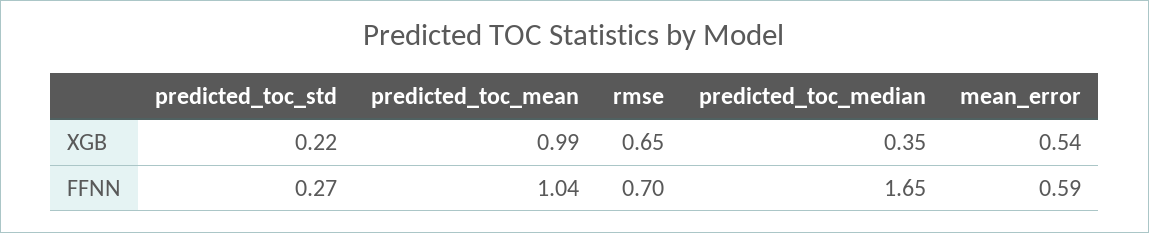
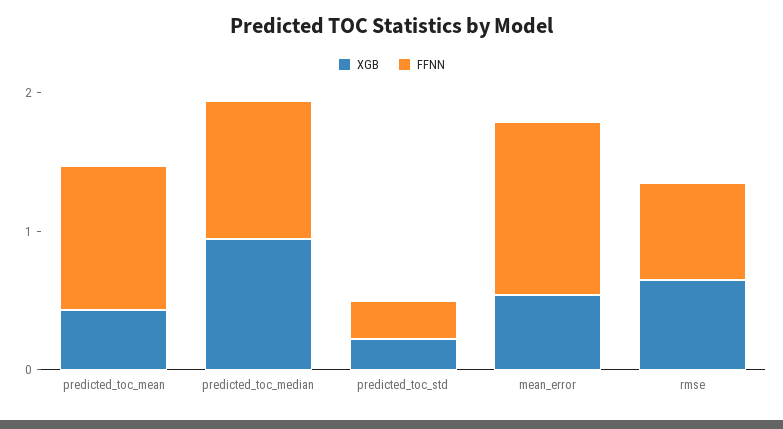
XGB, predicted_toc_mean: 0.99 -> 0.4
XGB, predicted_toc_median: 0.35 -> 1
FFNN, predicted_toc_median: 1.65 -> 1
FFNN, mean_error: 0.59 -> 1.2

